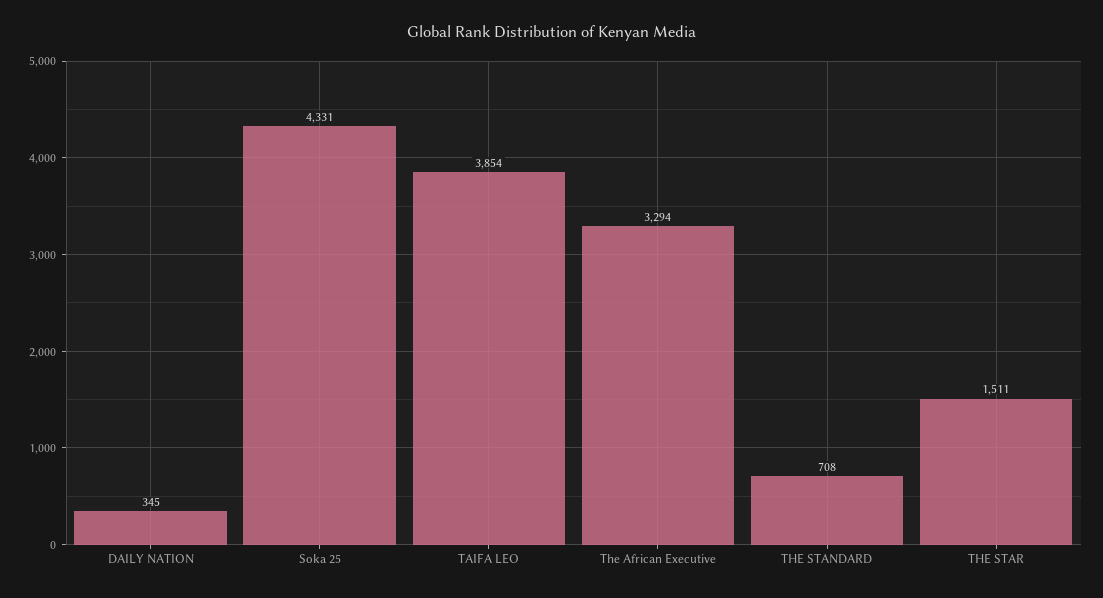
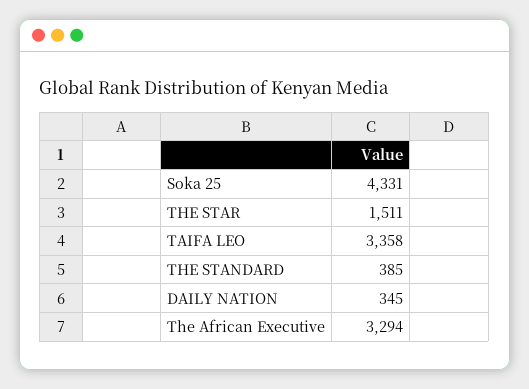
TAIFA LEO: 3854 -> 3358
THE STANDARD: 708 -> 385

